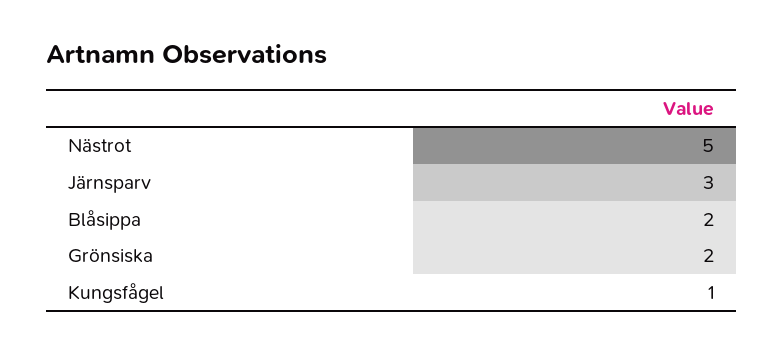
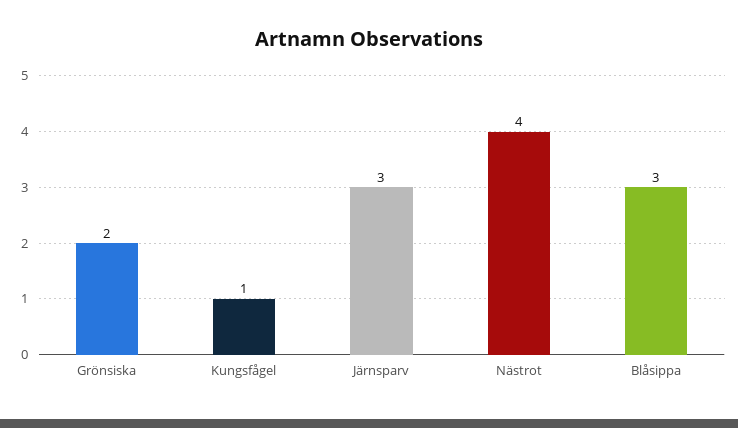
Nästrot: 5 -> 4
Blåsippa: 2 -> 3

